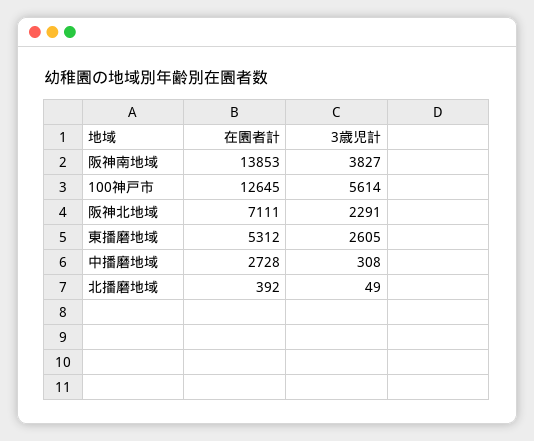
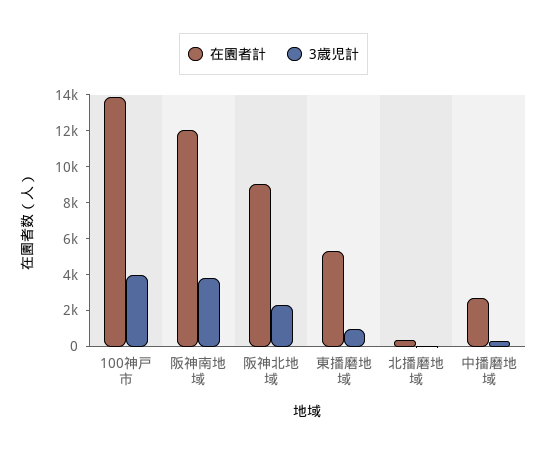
在園者計, 阪神南地域: 13853 -> 12000
在園者計, 100神戸市: 12645 -> 14000
3歳児計, 100神戸市: 5614 -> 4000
在園者計, 阪神北地域: 7111 -> 9000
3歳児計, 東播磨地域: 2605 -> 1000

